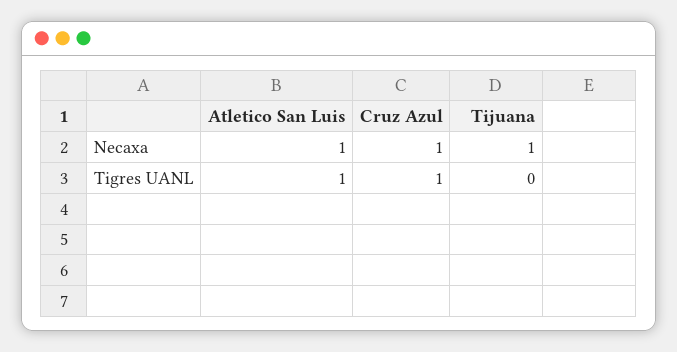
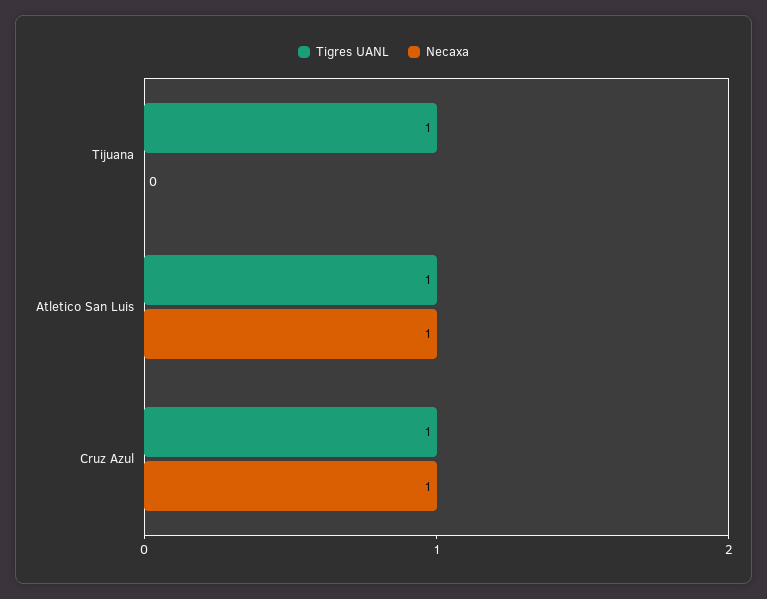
Necaxa, Tijuana: 1 -> 0
Tigres UANL, Tijuana: 0 -> 1

